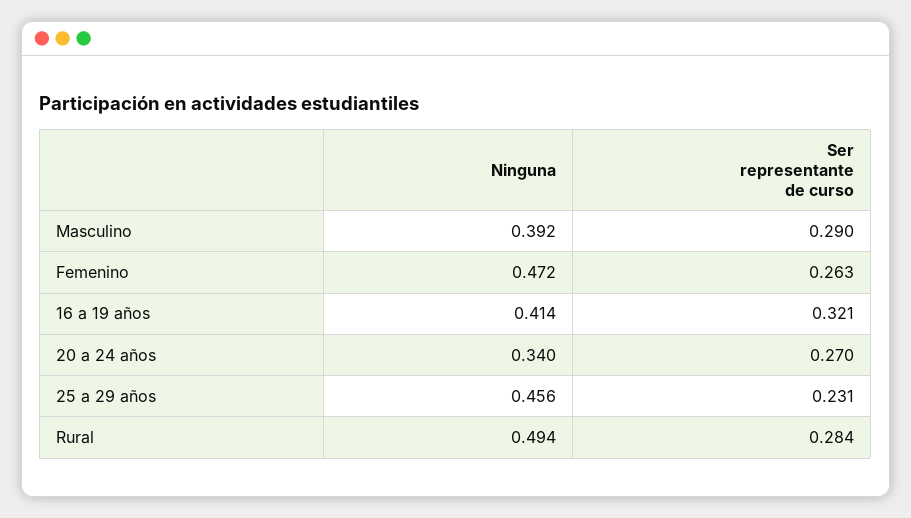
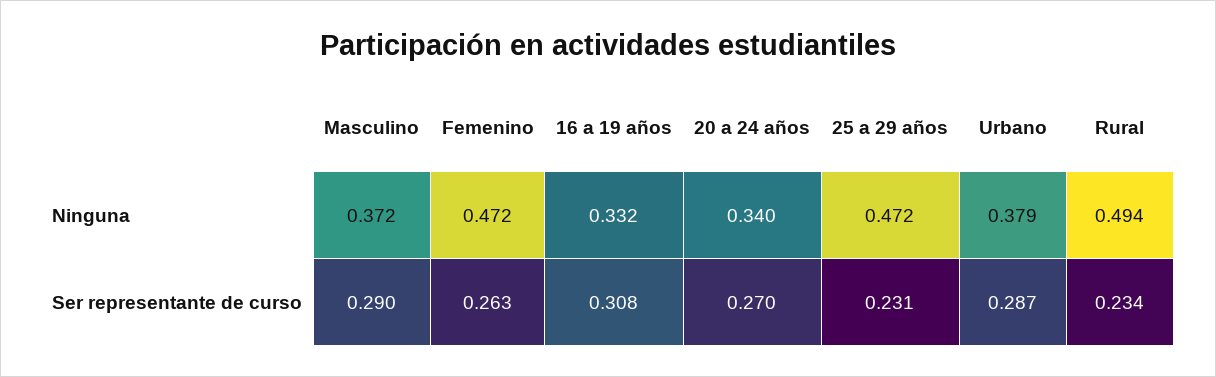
Ninguna, Masculino: 0.392 -> 0.372
Ninguna, 16 a 19 años: 0.414 -> 0.332
Ser representante de curso, 16 a 19 años: 0.321 -> 0.308
Ninguna, 25 a 29 años: 0.456 -> 0.472
Ser representante de curso, Rural: 0.284 -> 0.234
Ninguna, Urbano: none -> 0.379
Ser representante de curso, Urbano: none -> 0.287

